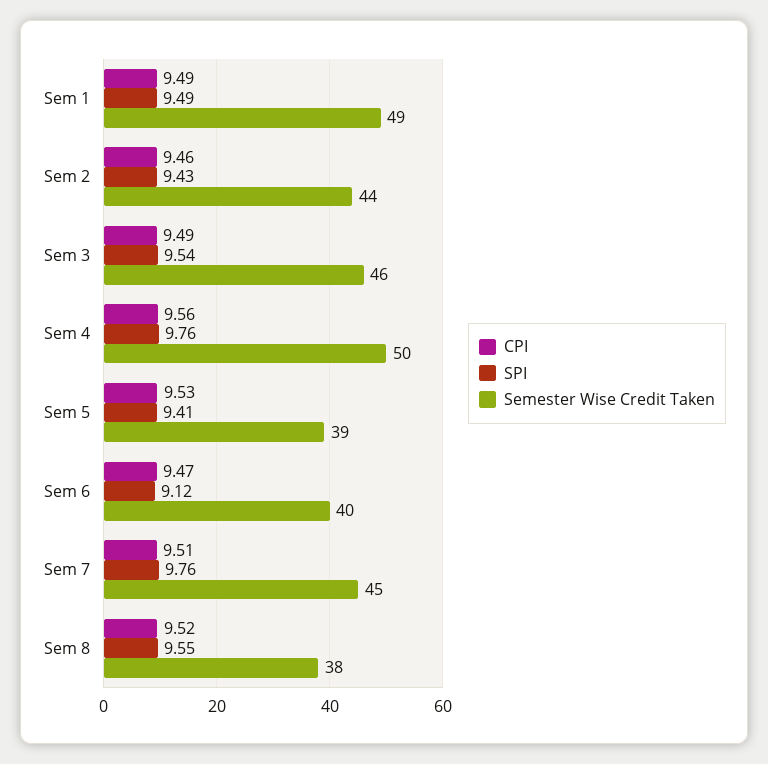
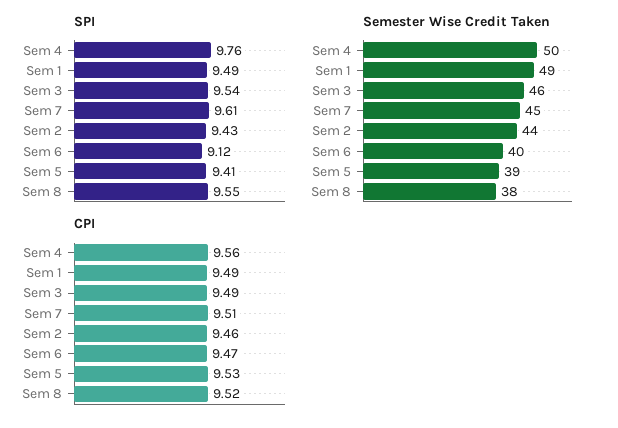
SPI, Sem 7: 9.76 -> 9.61

